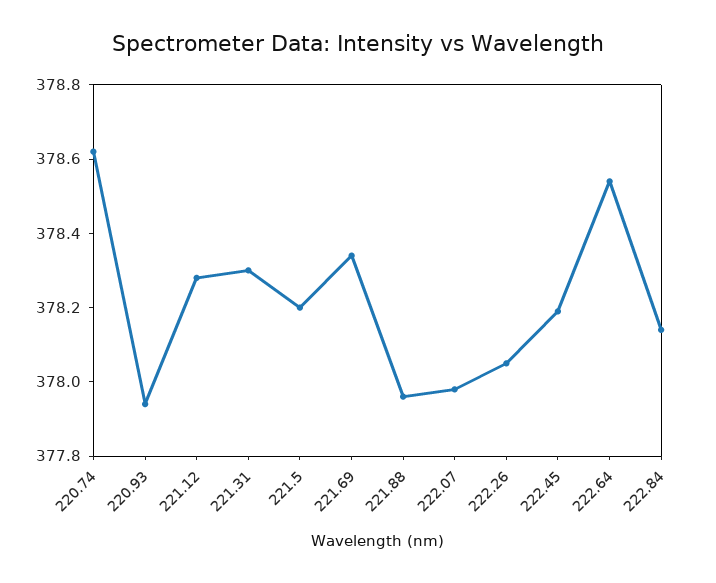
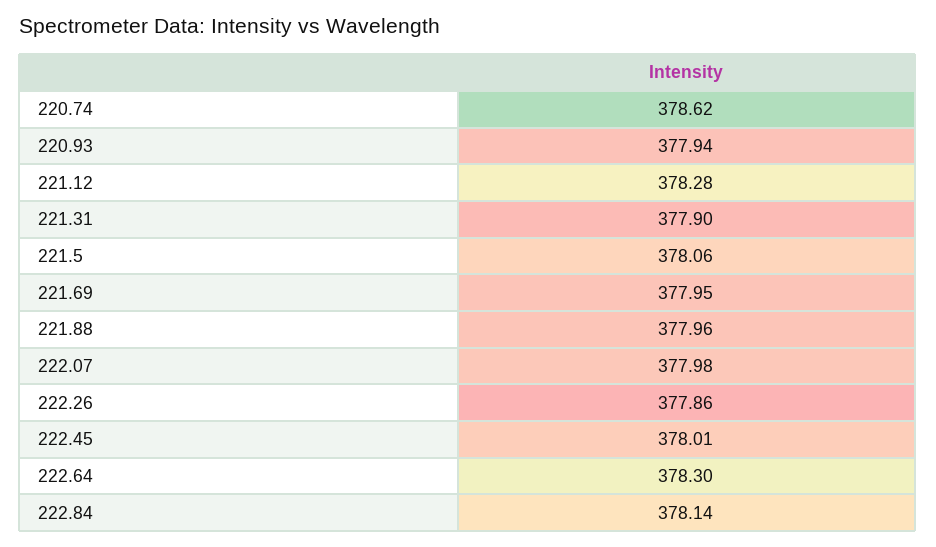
221.31: 378.3 -> 377.9
221.5: 378.2 -> 378.06
221.69: 378.35 -> 377.95
222.26: 378.05 -> 377.86
222.45: 378.2 -> 378.01
222.64: 378.55 -> 378.3

